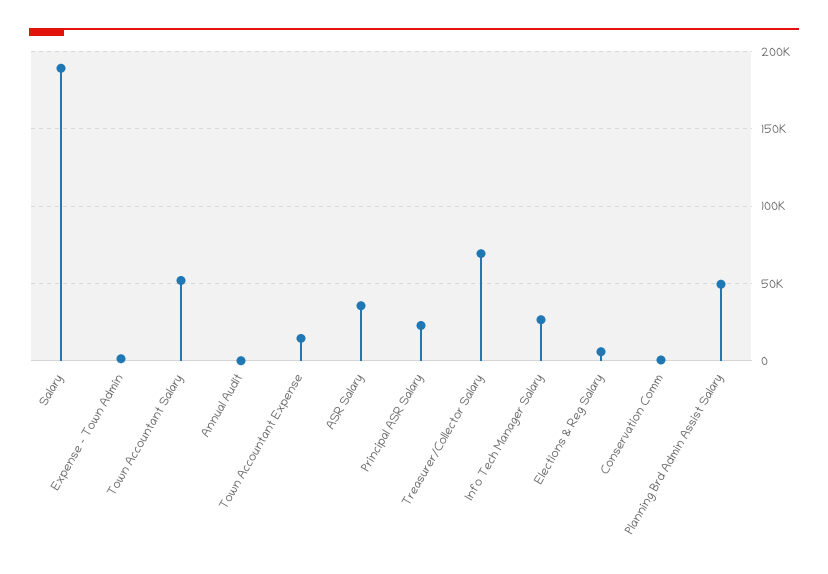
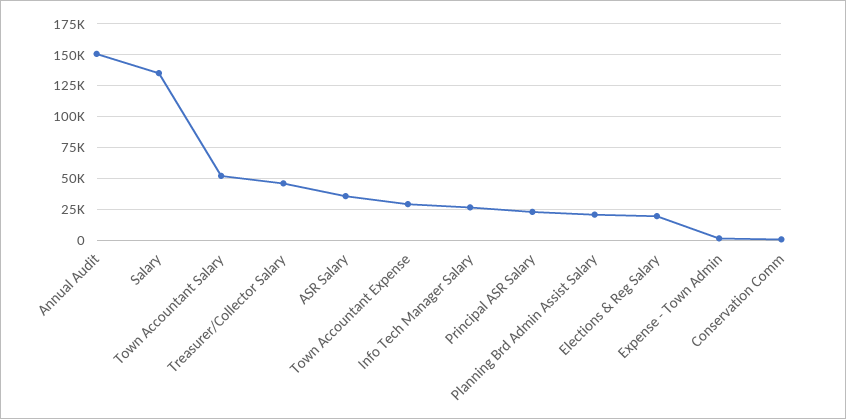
Salary: 190000 -> 135000
Annual Audit: 0 -> 150000
Town Accountant Expense: 15000 -> 30000
Treasurer/Collector Salary: 70000 -> 45000
Elections & Reg Salary: 5000 -> 20000
Planning Brd Admin Assist Salary: 50000 -> 20000

